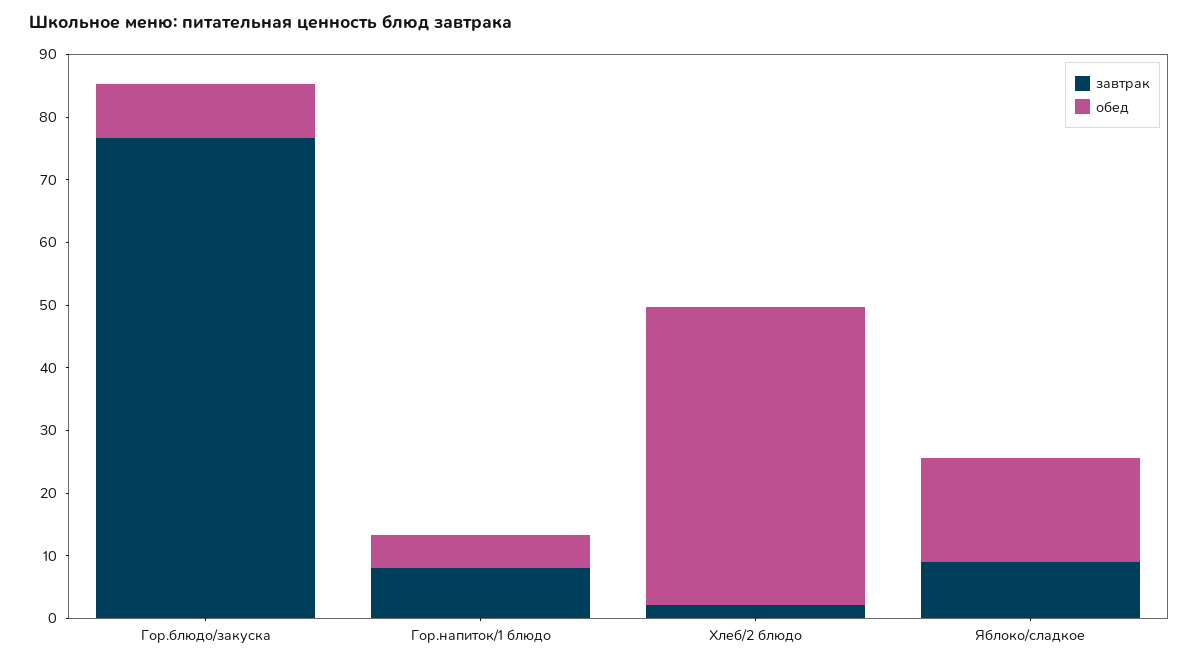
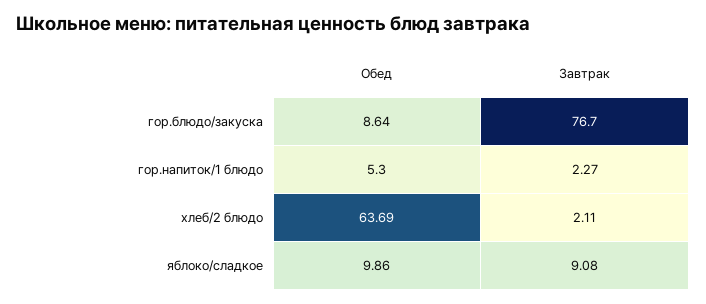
завтрак, Гор.напиток/1 блюдо: 8 -> 2.27
обед, Хлеб/2 блюдо: 48 -> 63.69
обед, Яблоко/сладкое: 16 -> 9.86

